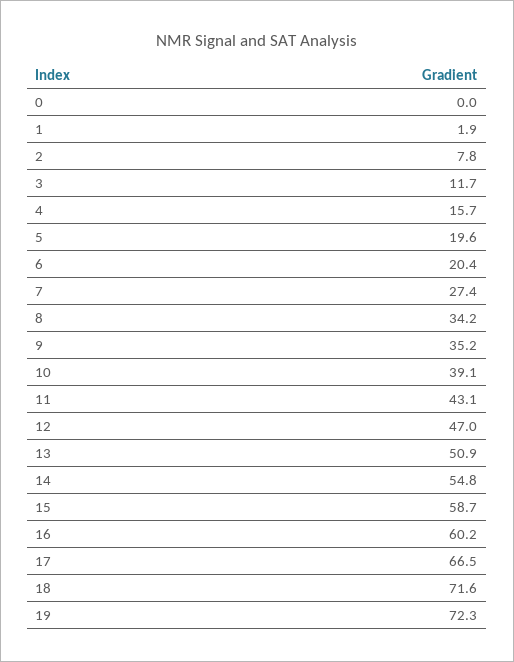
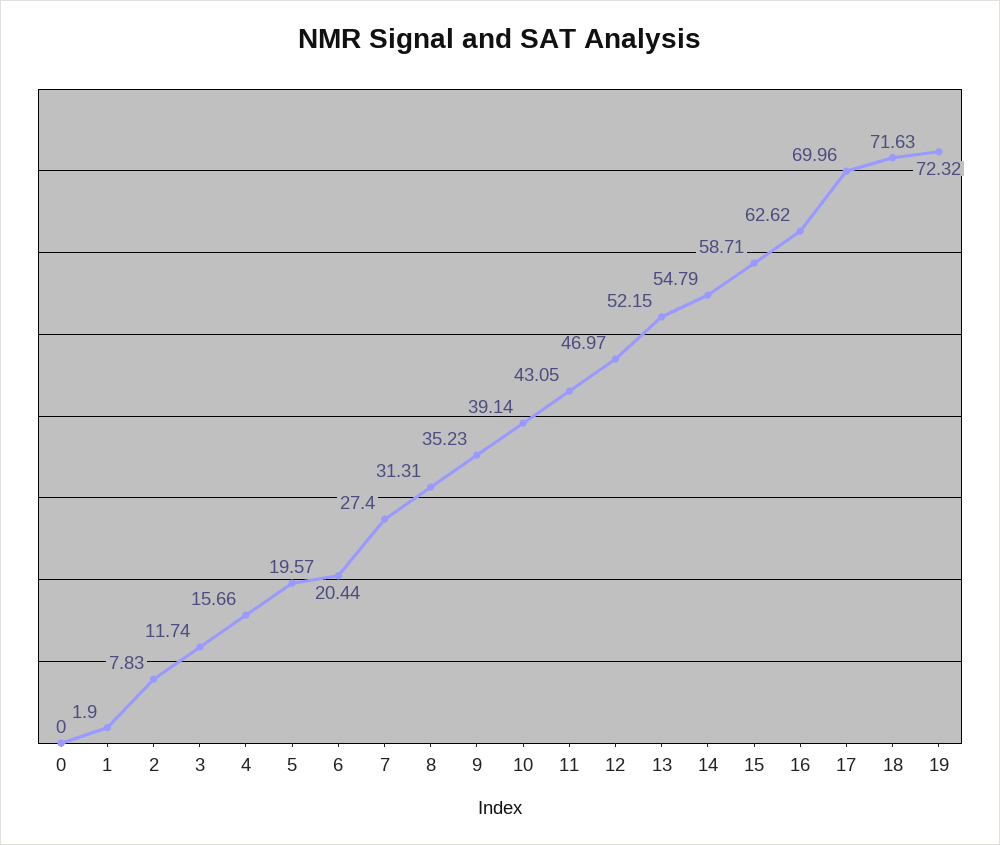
8: 34.2 -> 31.31
13: 50.9 -> 52.15
16: 60.2 -> 62.62
17: 66.5 -> 69.96

